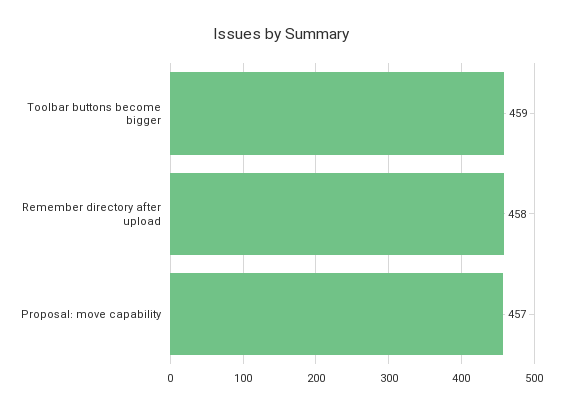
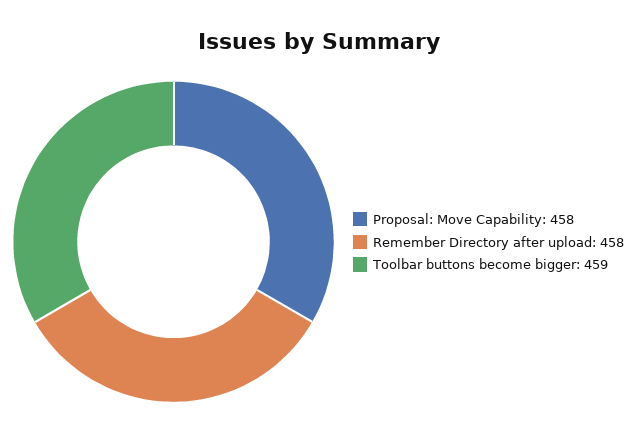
Proposal: move capability: 457 -> 458

